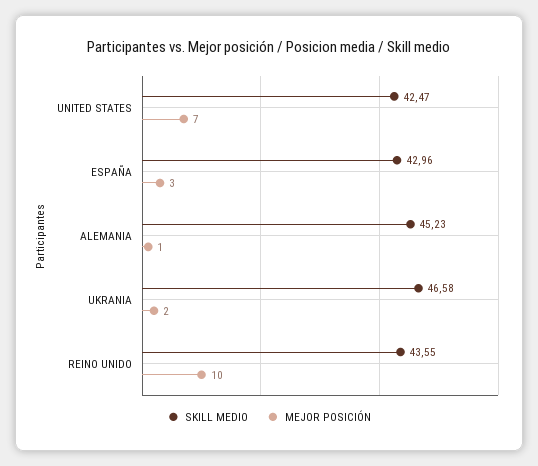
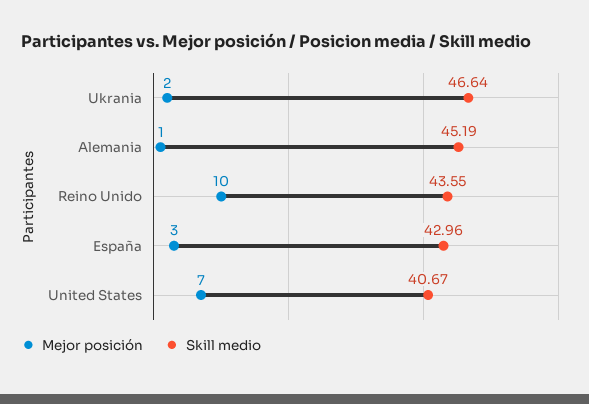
SKILL MEDIO, UNITED STATES: 42.47 -> 40.67
SKILL MEDIO, ALEMANIA: 45.23 -> 45.19
SKILL MEDIO, UKRANIA: 46.58 -> 46.64

